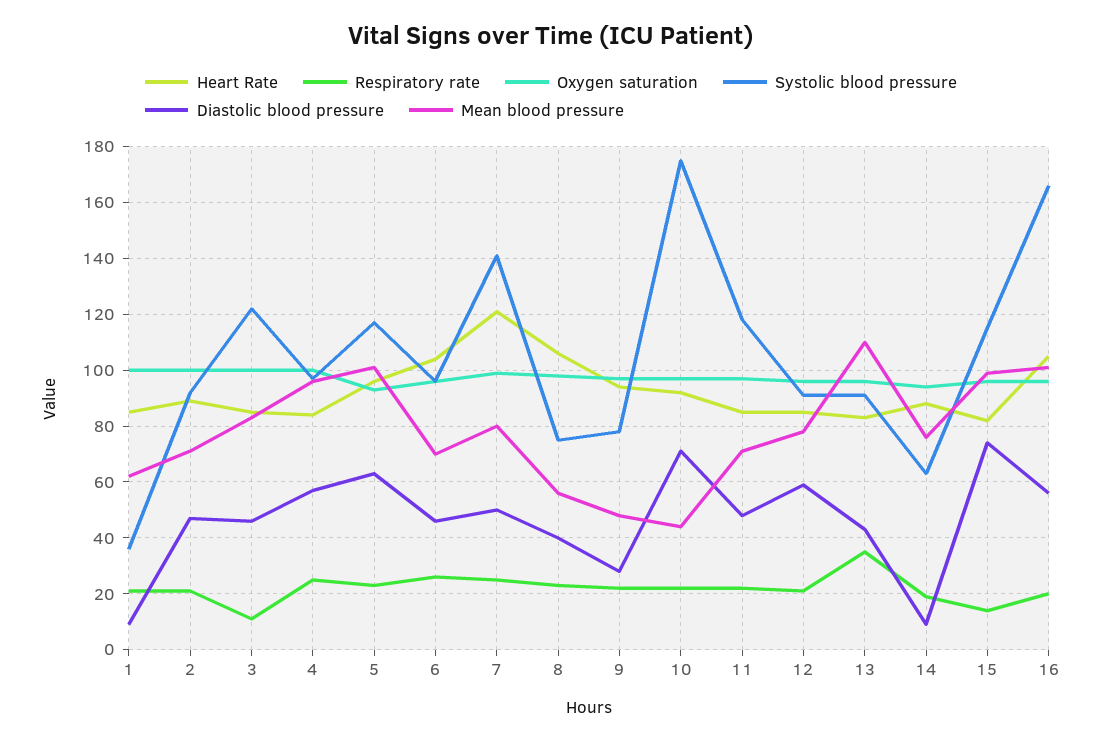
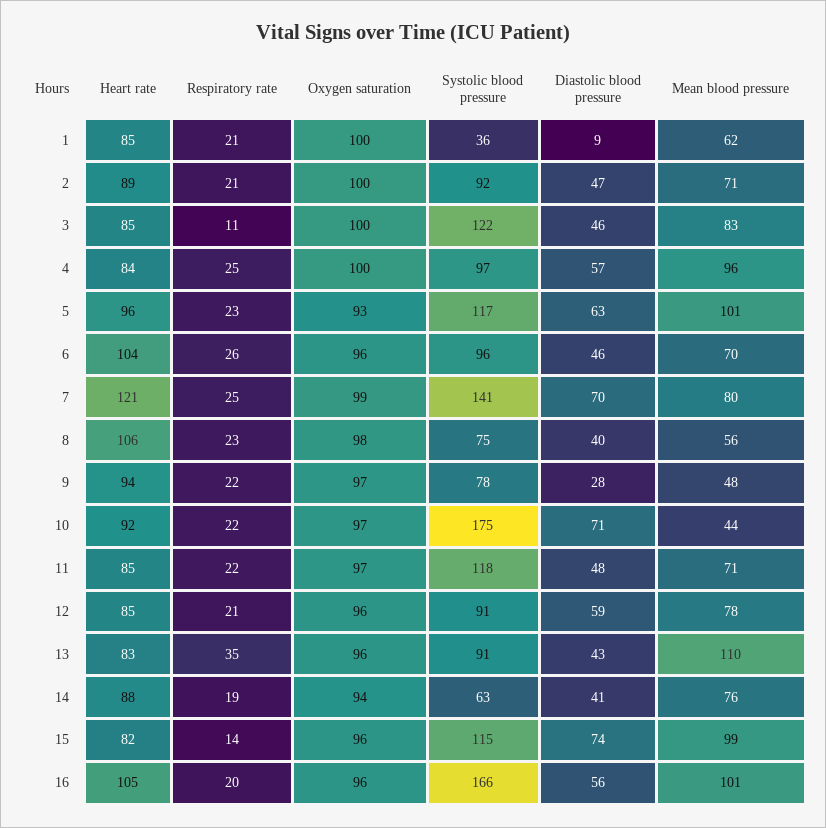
Diastolic blood pressure, 7: 50 -> 70
Diastolic blood pressure, 14: 10 -> 41

